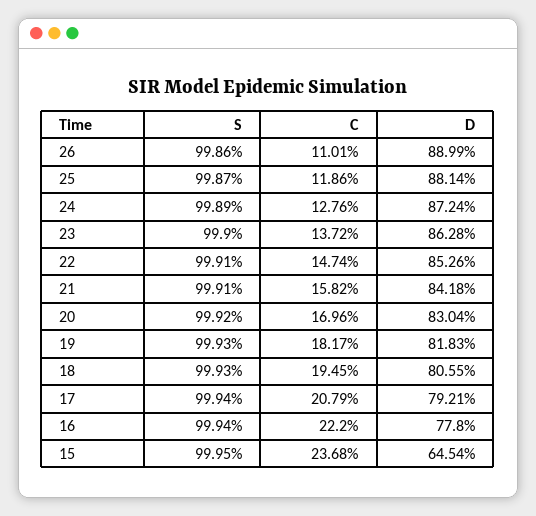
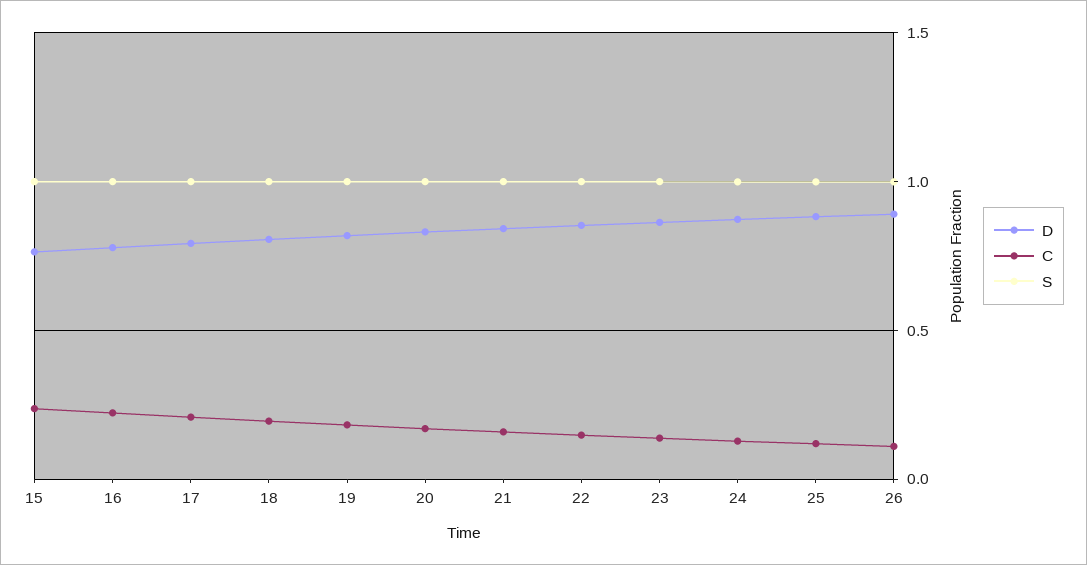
D, 15: 0.6454 -> 0.75

